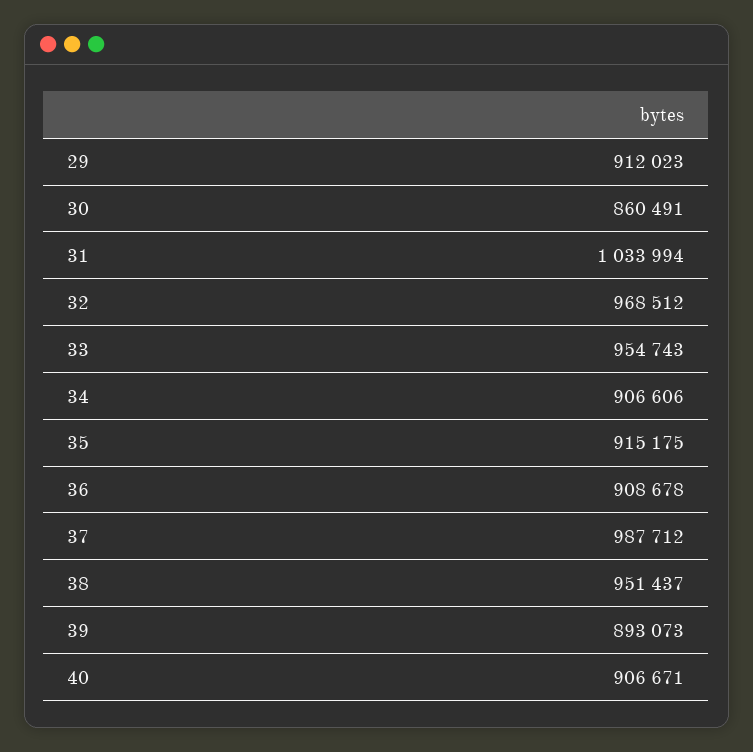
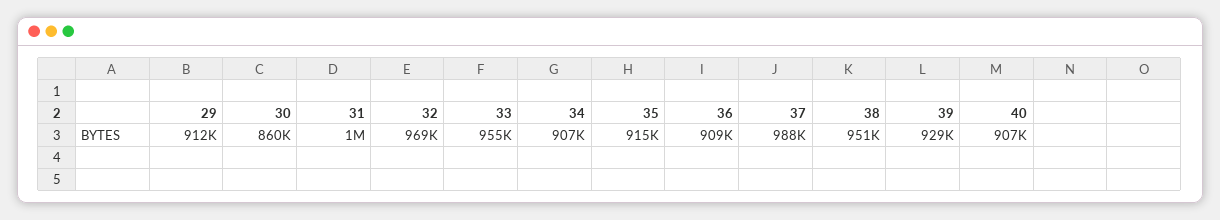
31: 1033994 -> 1000000
39: 893073 -> 929000

